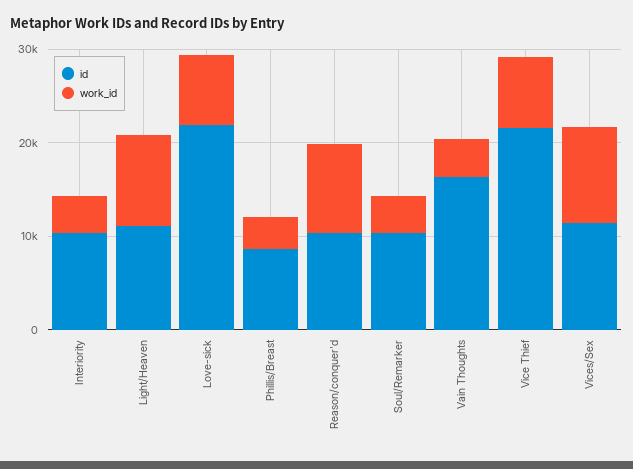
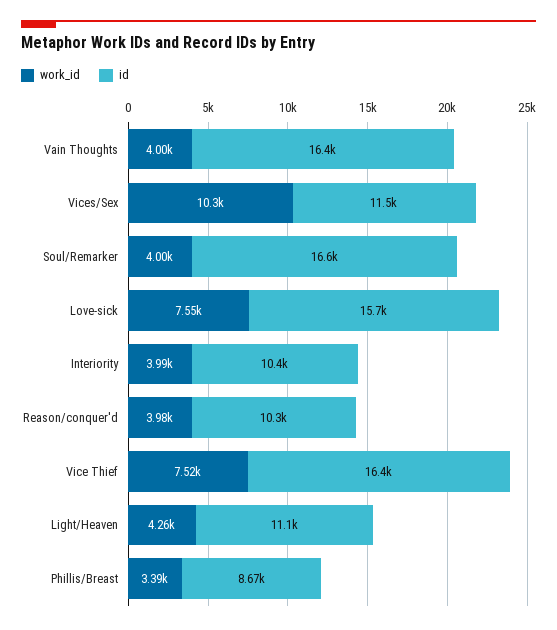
work_id, Light/Heaven: 10000 -> 4260
id, Love-sick: 22000 -> 15700
work_id, Reason/conquer'd: 10000 -> 3980
id, Soul/Remarker: 10000 -> 16600
id, Vice Thief: 22000 -> 16400

